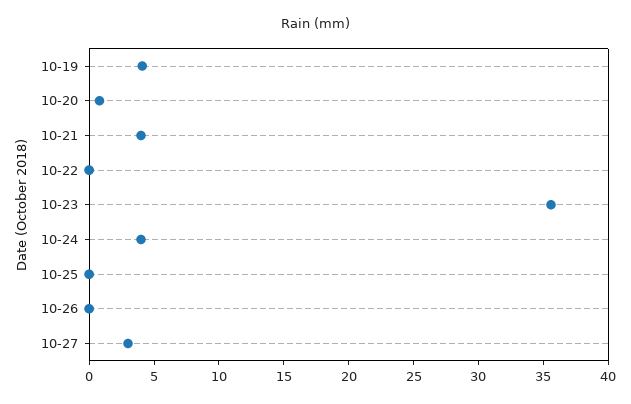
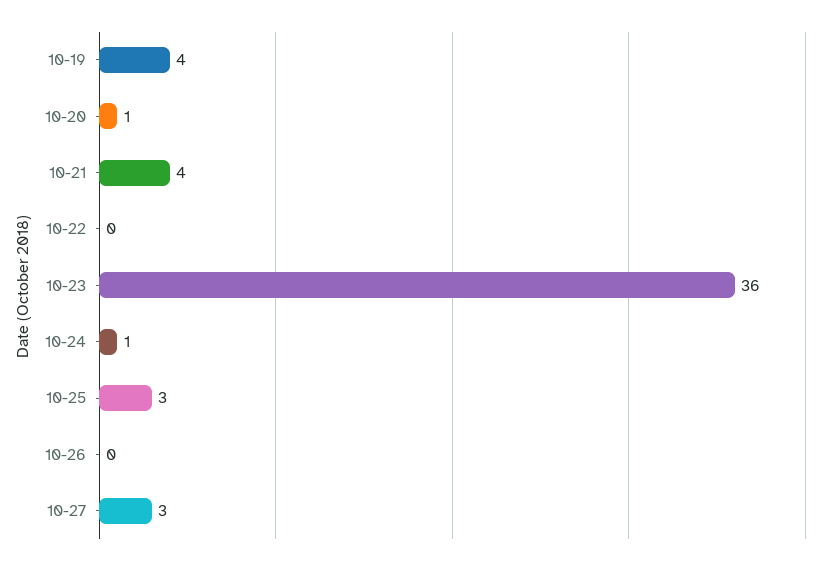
10-24: 4 -> 1
10-25: 0 -> 3

